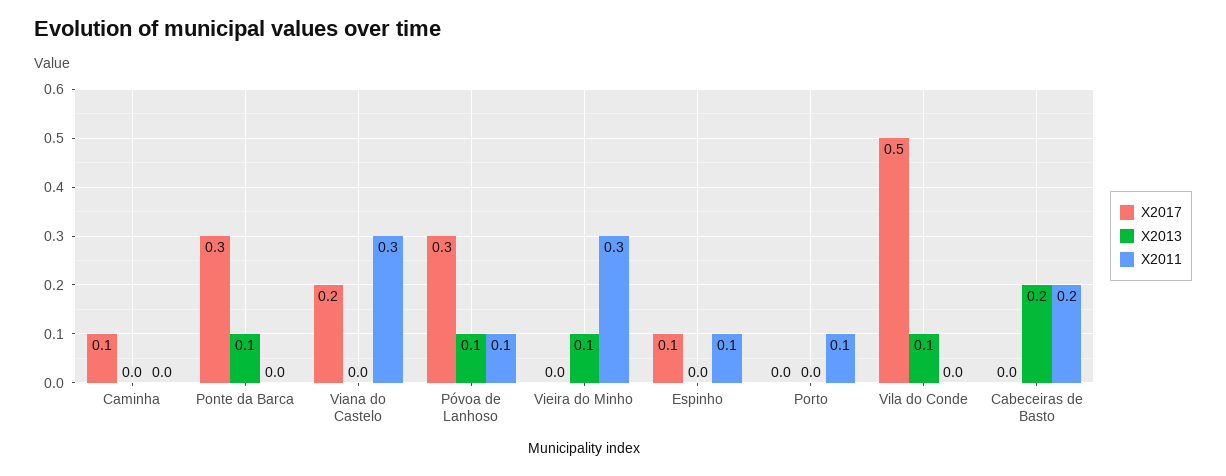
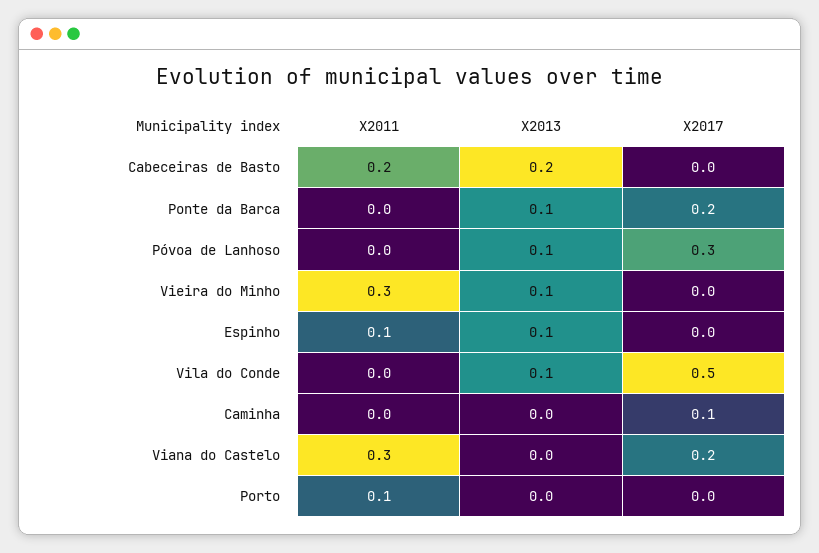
X2017, Ponte da Barca: 0.3 -> 0.2
X2011, Póvoa de Lanhoso: 0.1 -> 0
X2017, Espinho: 0.1 -> 0
X2013, Espinho: 0 -> 0.1

